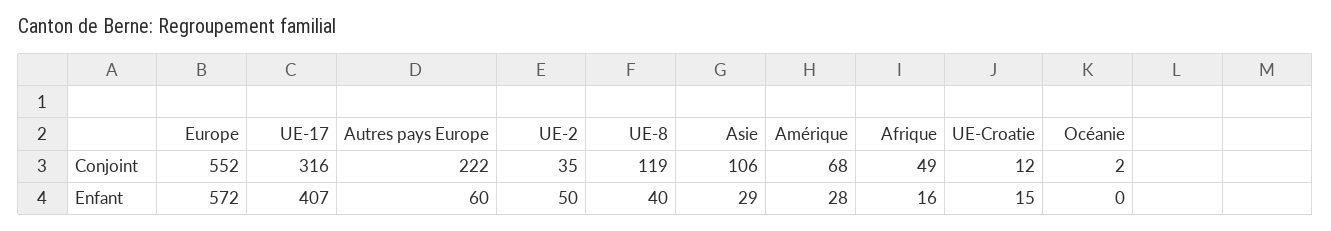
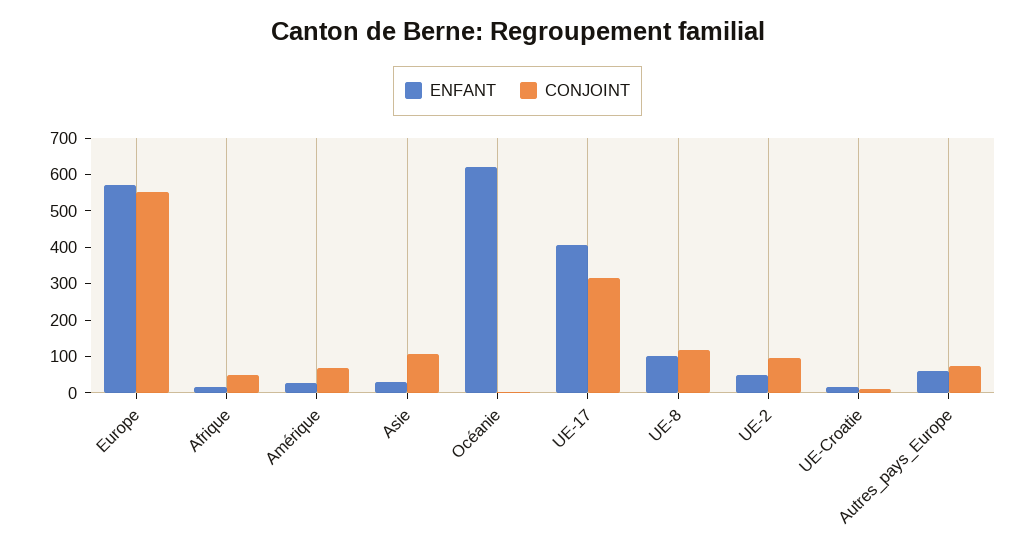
Conjoint, Autres pays Europe: 222 -> 75
Conjoint, UE-2: 35 -> 100
Enfant, UE-8: 40 -> 100
Enfant, Océanie: 0 -> 625

